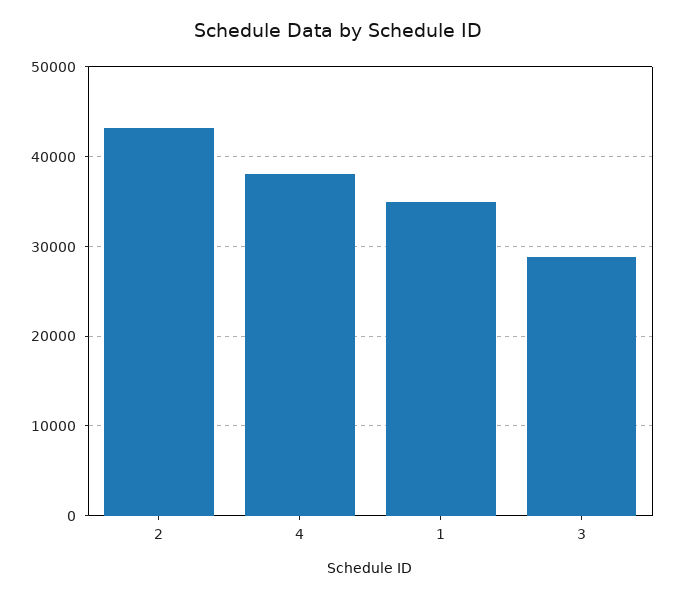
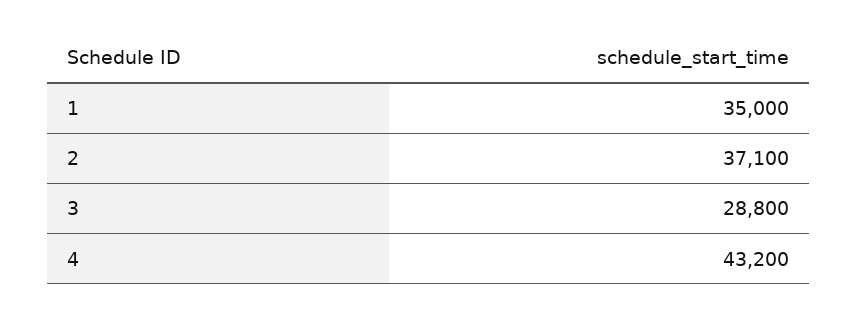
2: 43000 -> 37100
4: 38000 -> 43200

